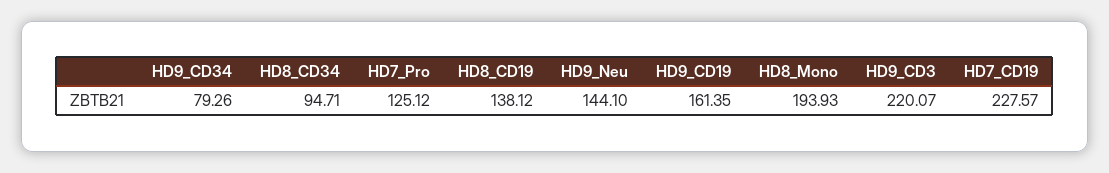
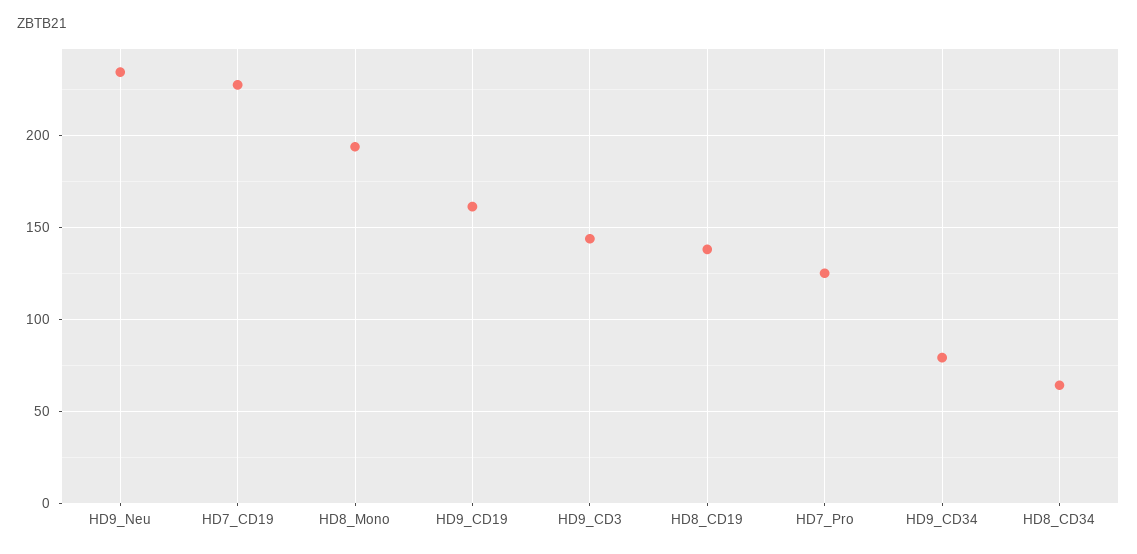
HD8_CD34: 94.71 -> 65
HD9_Neu: 144.1 -> 235
HD9_CD3: 220.07 -> 145

